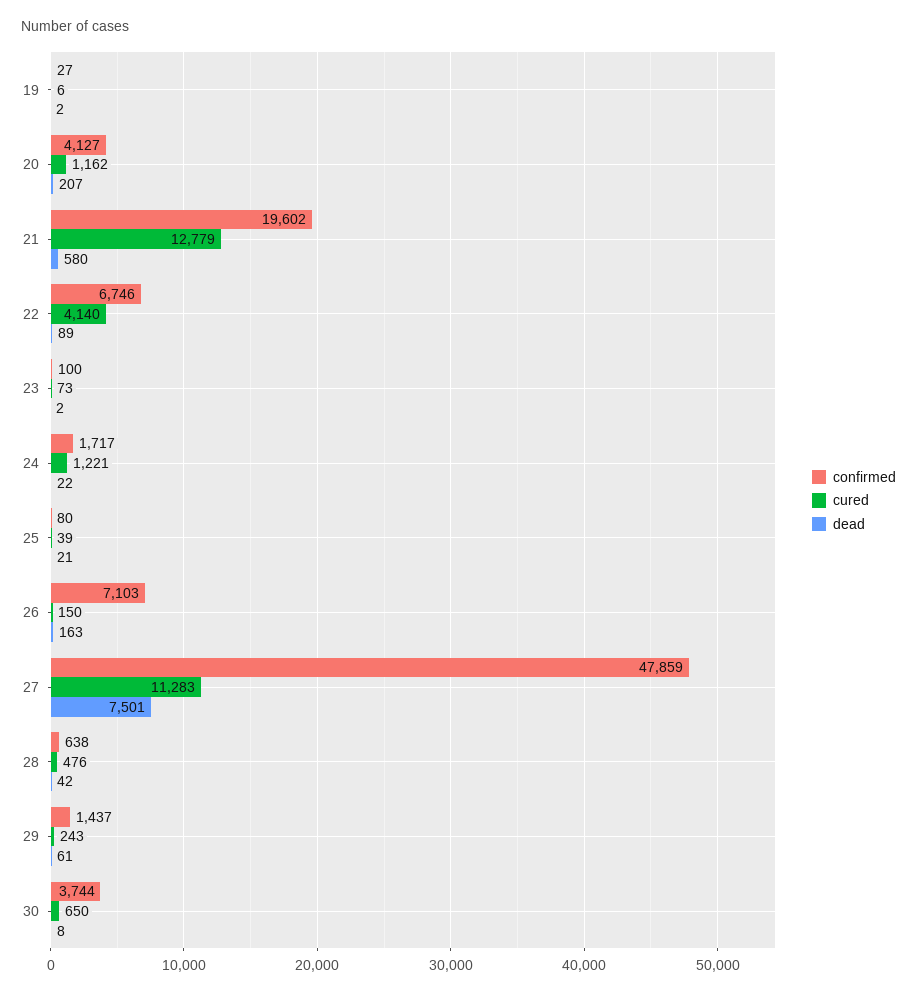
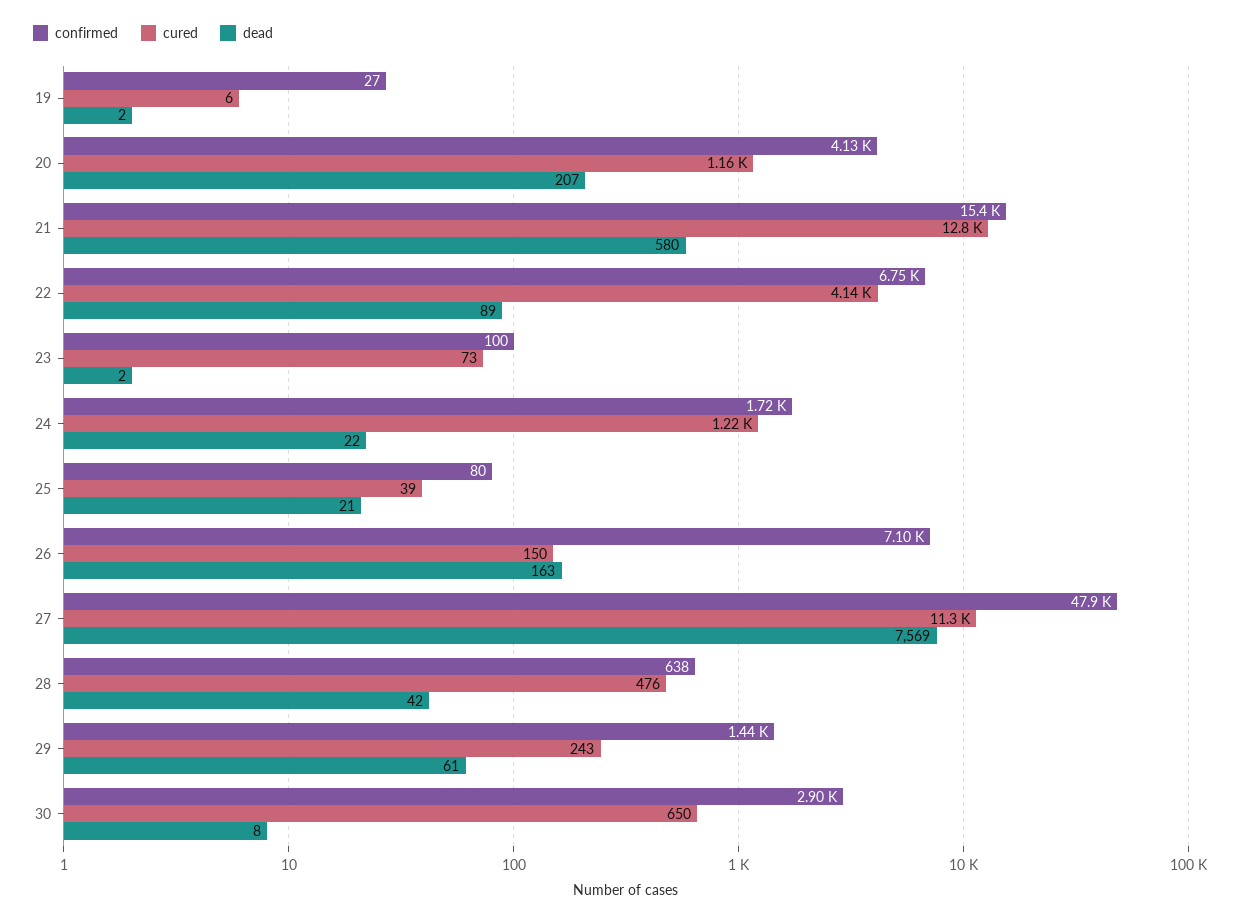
confirmed, 21: 19602 -> 15400
dead, 27: 7501 -> 7569
confirmed, 30: 3744 -> 2900

